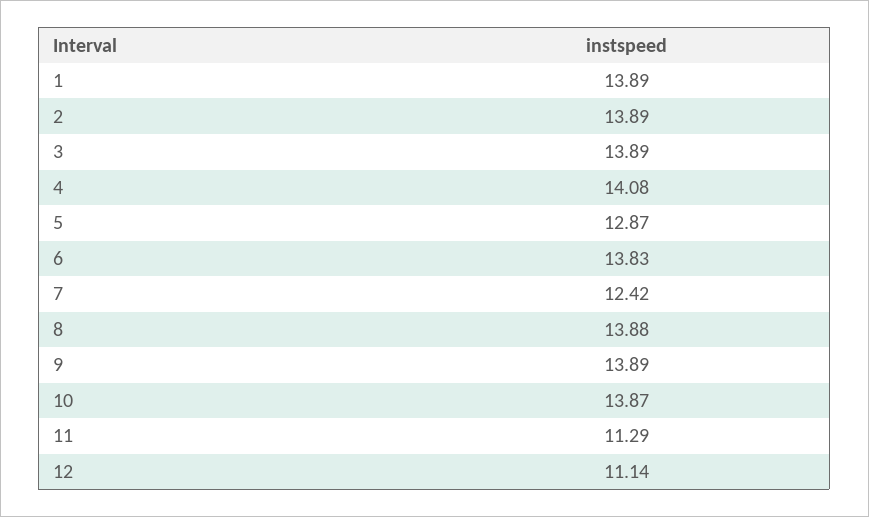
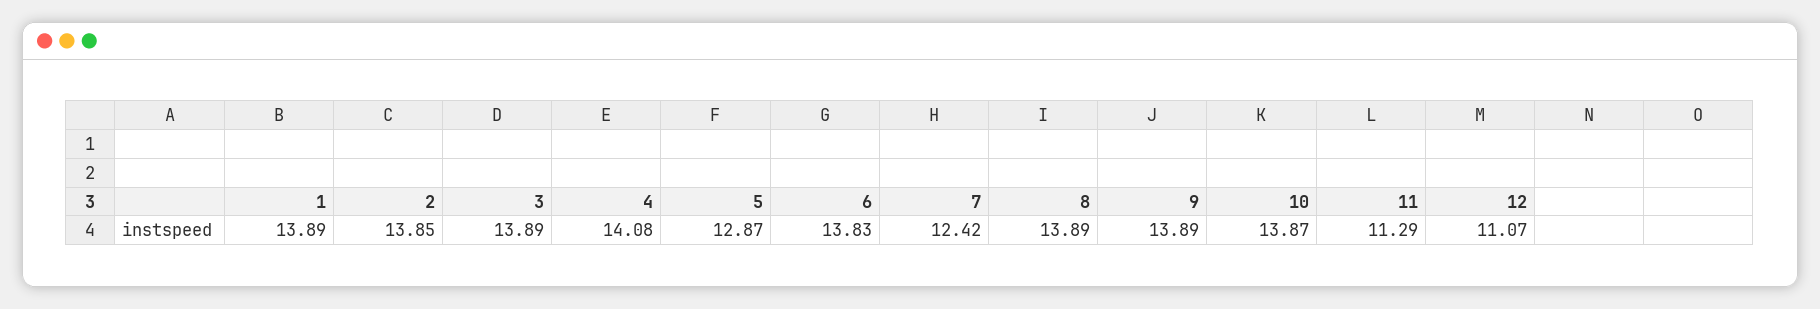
2: 13.89 -> 13.85
8: 13.88 -> 13.89
12: 11.14 -> 11.07

